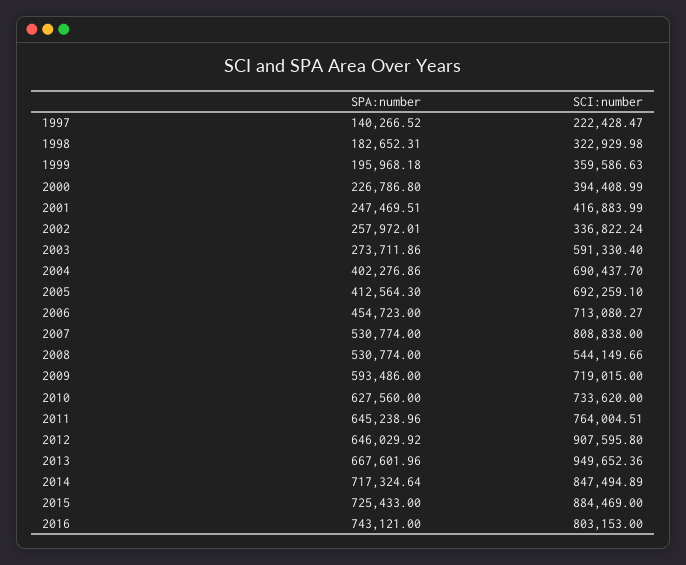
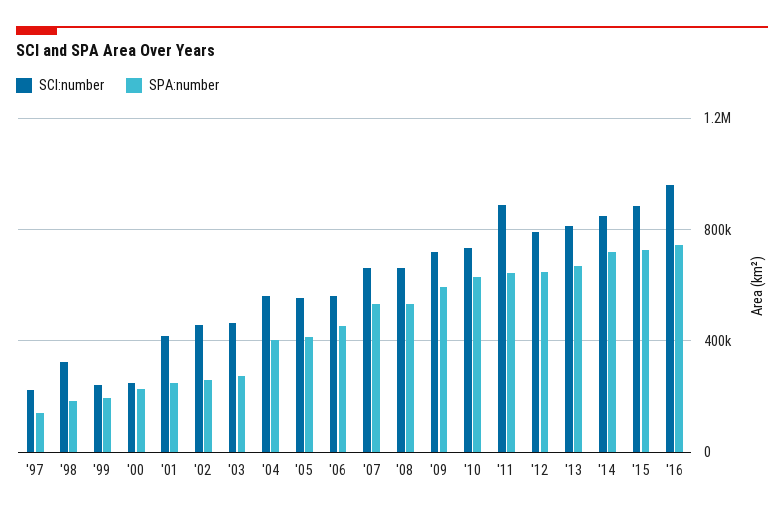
SCI:number, 1999: 359586.63 -> 250000
SCI:number, 2000: 394408.99 -> 250000
SCI:number, 2002: 336822.24 -> 450000
SCI:number, 2003: 591330.4 -> 450000
SCI:number, 2004: 690437.7 -> 550000
SCI:number, 2005: 692259.1 -> 550000
SCI:number, 2006: 713080.27 -> 550000
SCI:number, 2007: 808838 -> 650000
SCI:number, 2008: 544149.66 -> 650000
SCI:number, 2011: 764004.51 -> 900000
SCI:number, 2012: 907595.8 -> 800000
SCI:number, 2013: 949652.36 -> 800000
SCI:number, 2016: 803153 -> 950000

